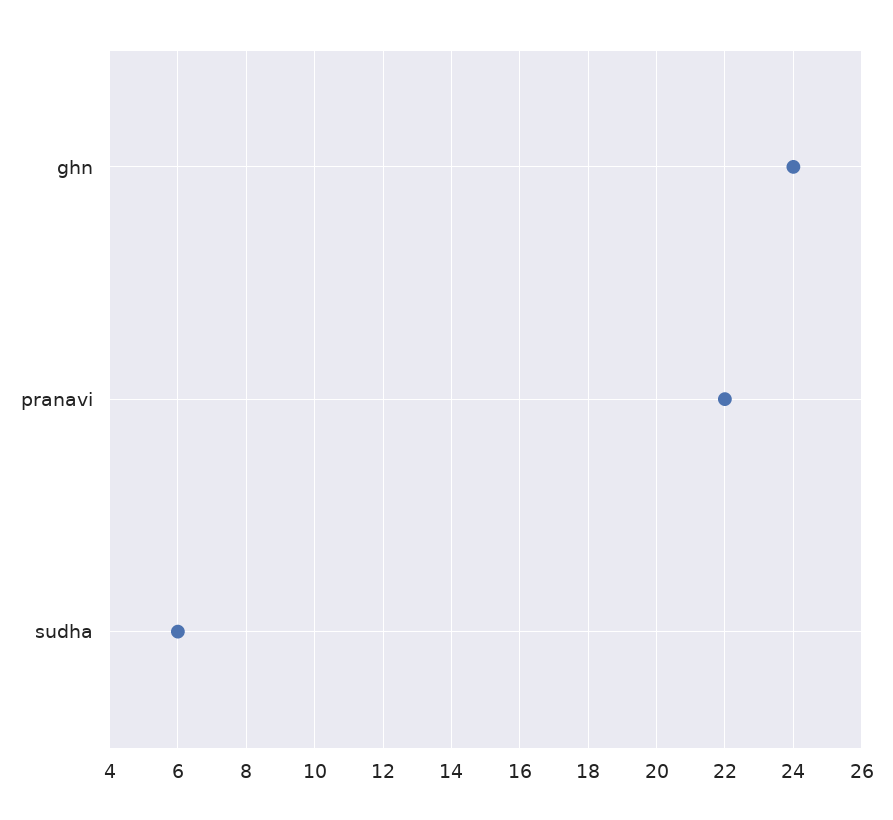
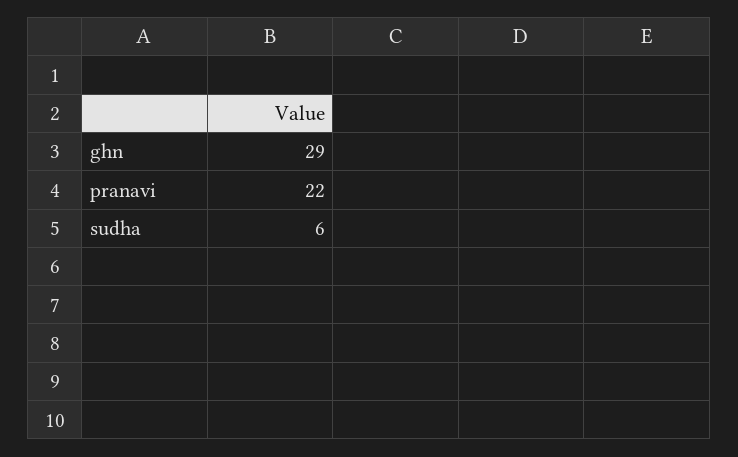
ghn: 24 -> 29

